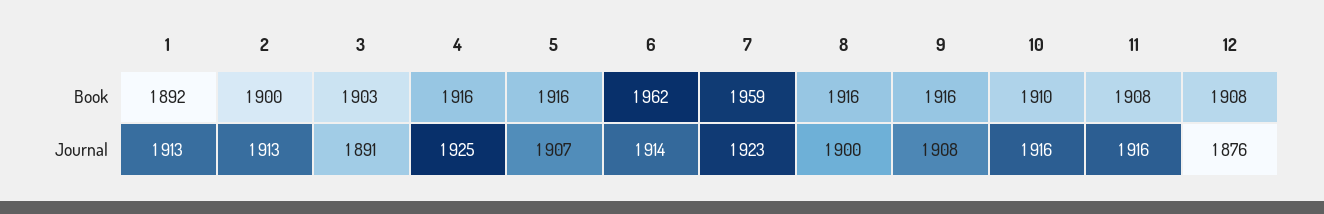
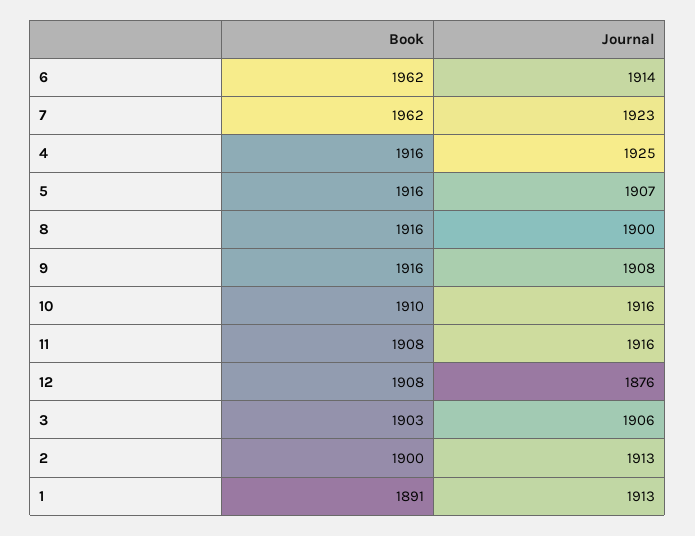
1, Book: 1892 -> 1891
7, Book: 1959 -> 1962
3, Journal: 1891 -> 1906

